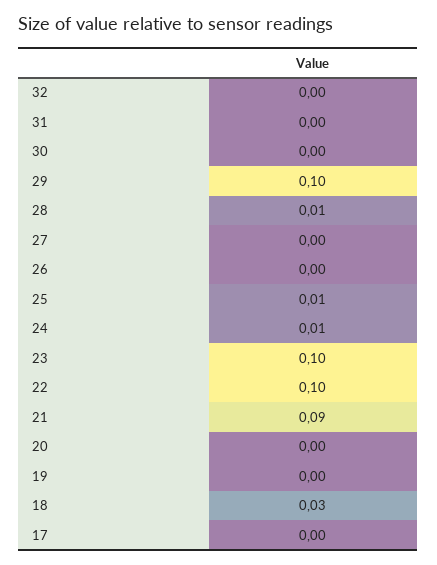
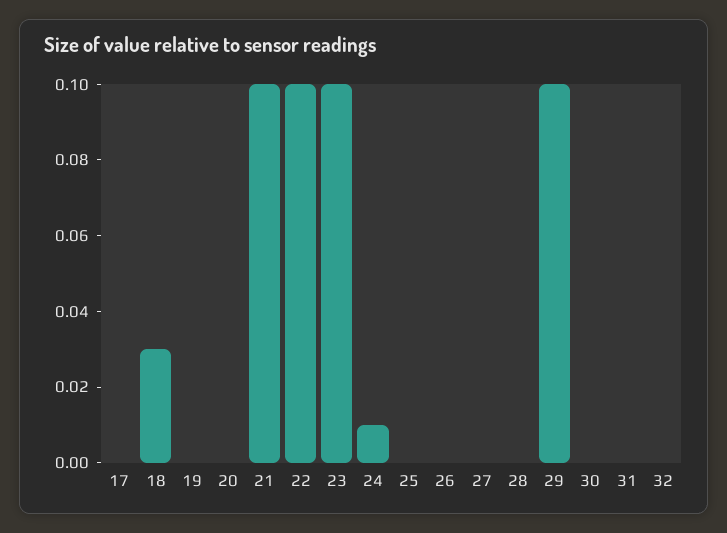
28: 0.01 -> 0
25: 0.01 -> 0
21: 0.09 -> 0.1

